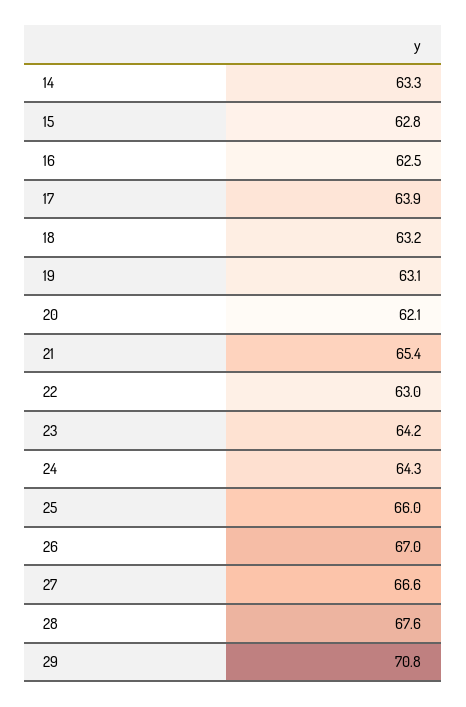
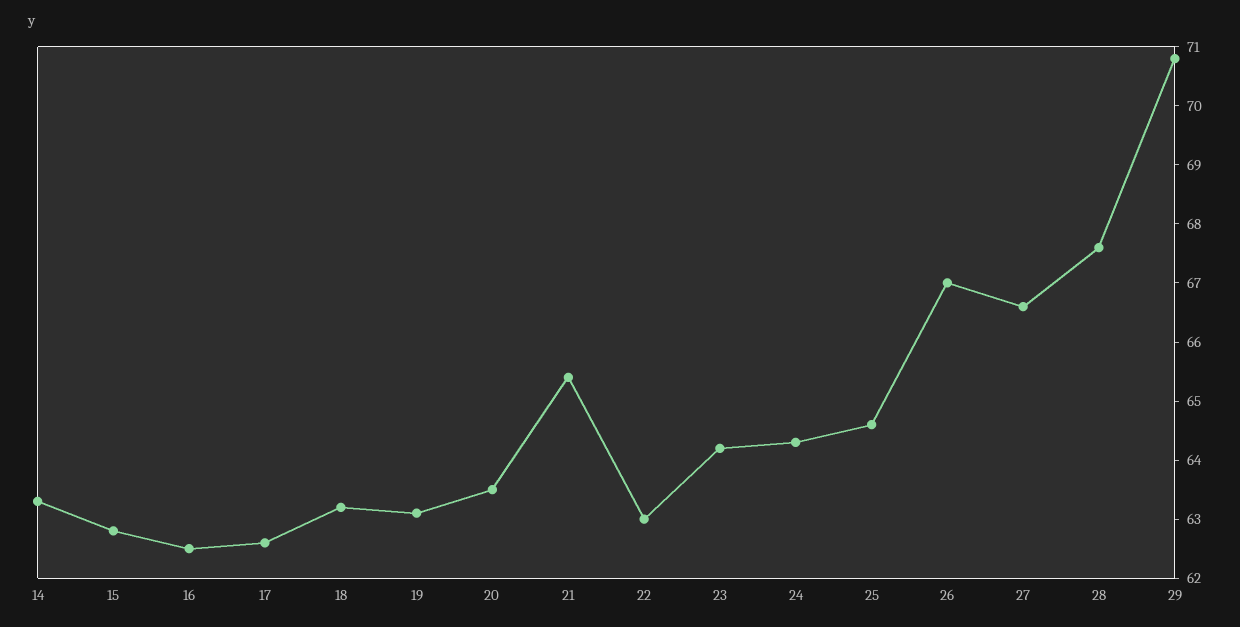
17: 63.9 -> 62.5
20: 62.1 -> 63.5
25: 66 -> 64.5

